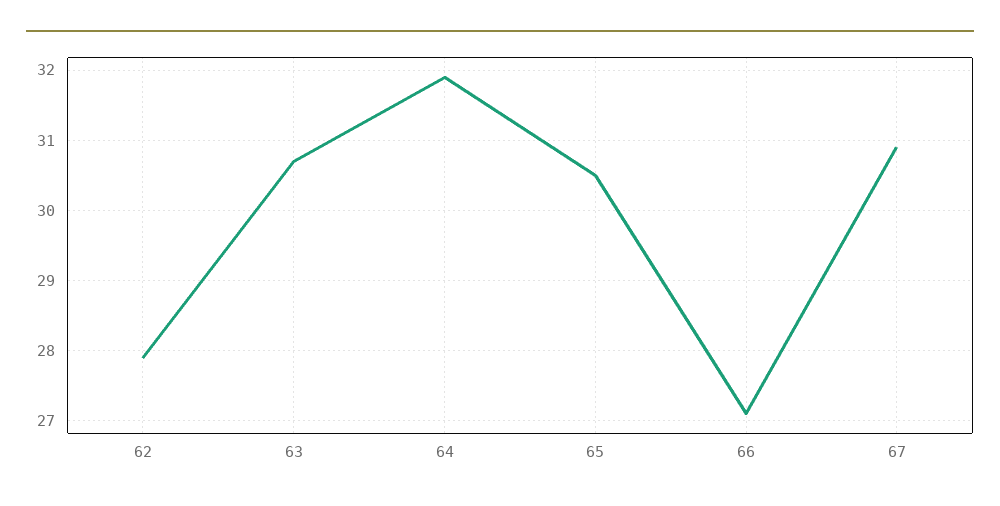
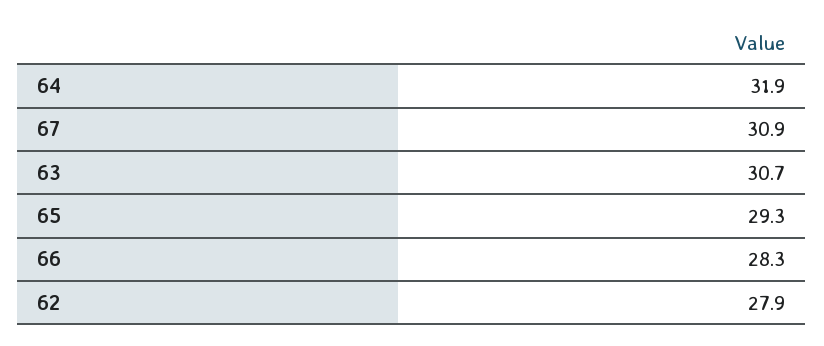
65: 30.5 -> 29.3
66: 27.1 -> 28.3

